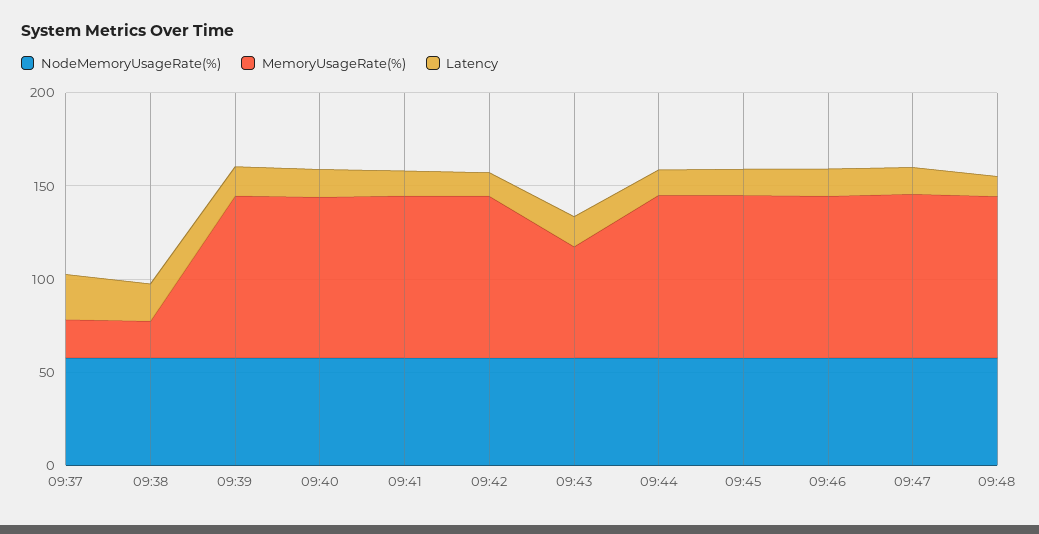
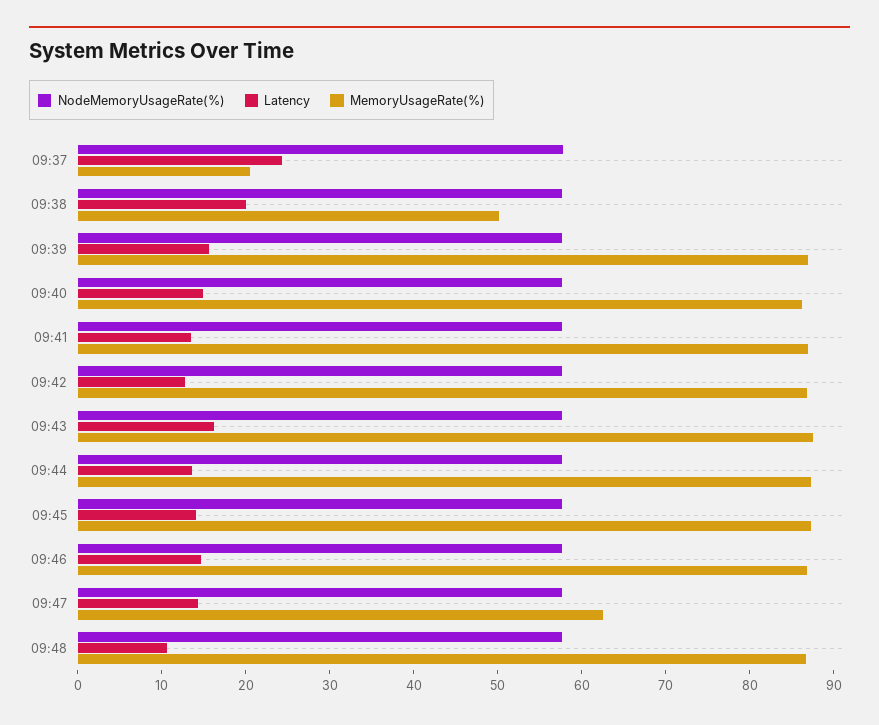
MemoryUsageRate(%), 09:38: 20 -> 50
MemoryUsageRate(%), 09:43: 60 -> 88
MemoryUsageRate(%), 09:47: 90 -> 62

